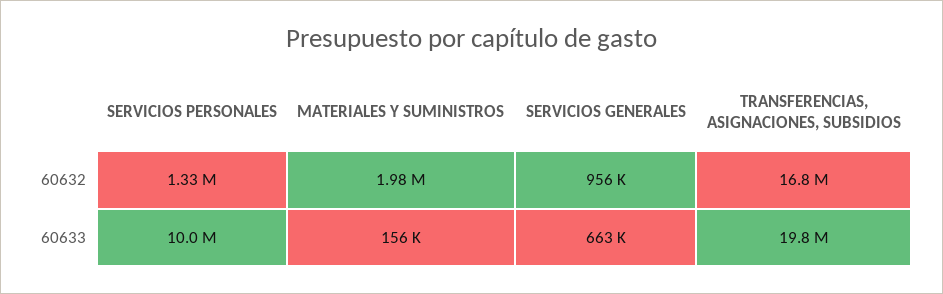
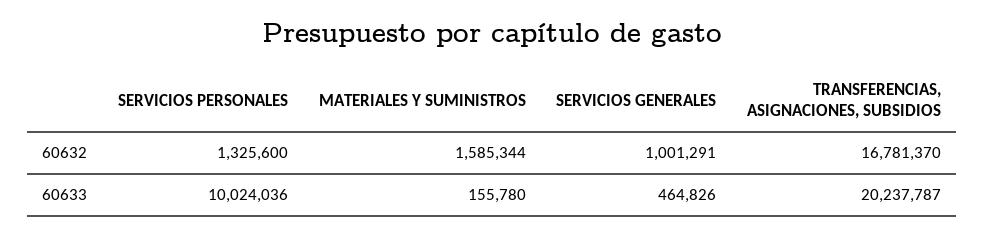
MATERIALES Y SUMINISTROS, 60632: 1980000 -> 1585344
SERVICIOS GENERALES, 60632: 956000 -> 1001291
SERVICIOS GENERALES, 60633: 663000 -> 464826
TRANSFERENCIAS, ASIGNACIONES, SUBSIDIOS, 60633: 19800000 -> 20237787

